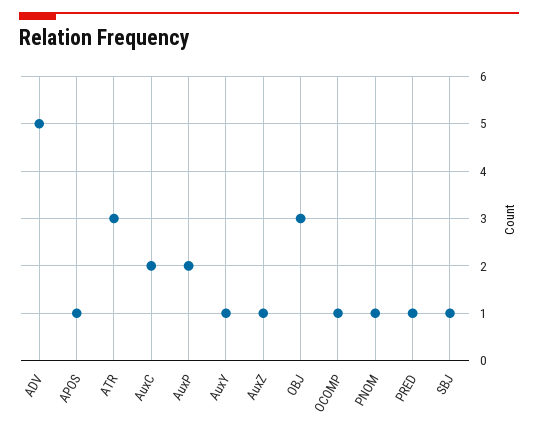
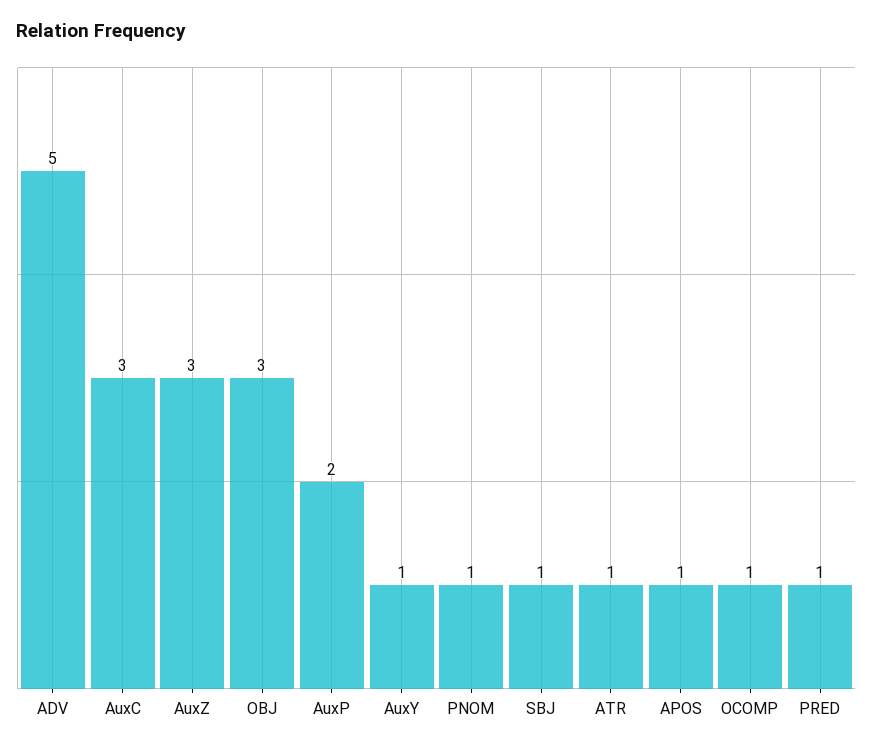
ATR: 3 -> 1
AuxC: 2 -> 3
AuxZ: 1 -> 3

